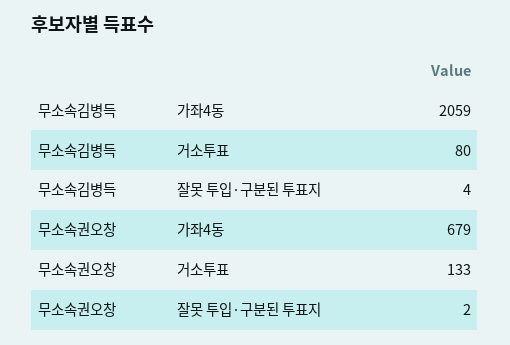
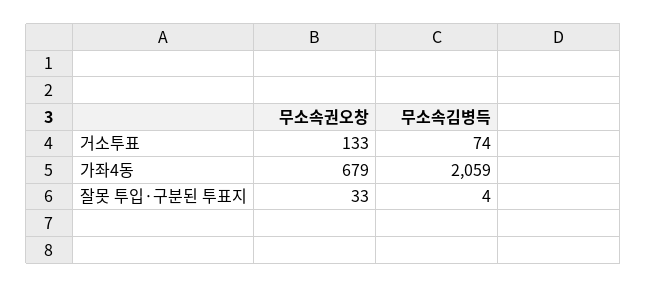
무소속김병득, 거소투표: 80 -> 74
무소속권오창, 잘못 투입·구분된 투표지: 2 -> 33

